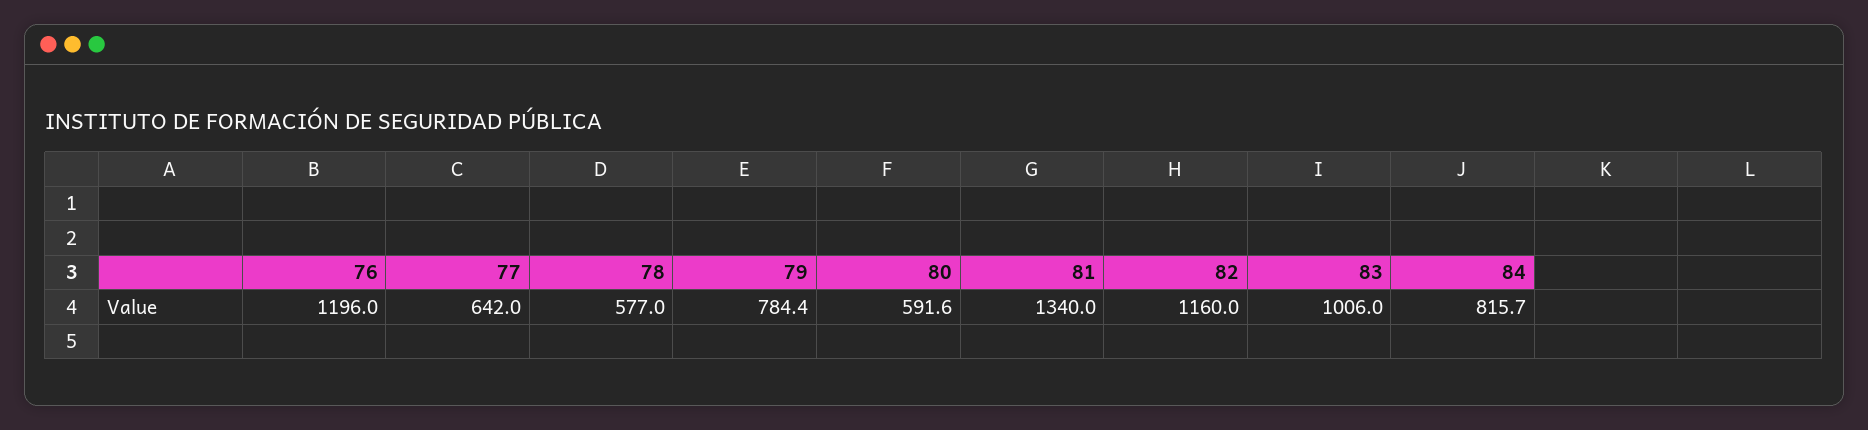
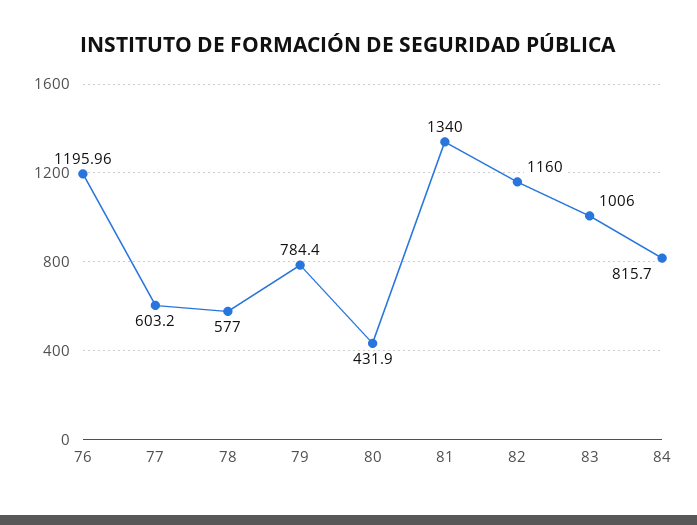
77: 642 -> 603.2
80: 591.6 -> 431.9

